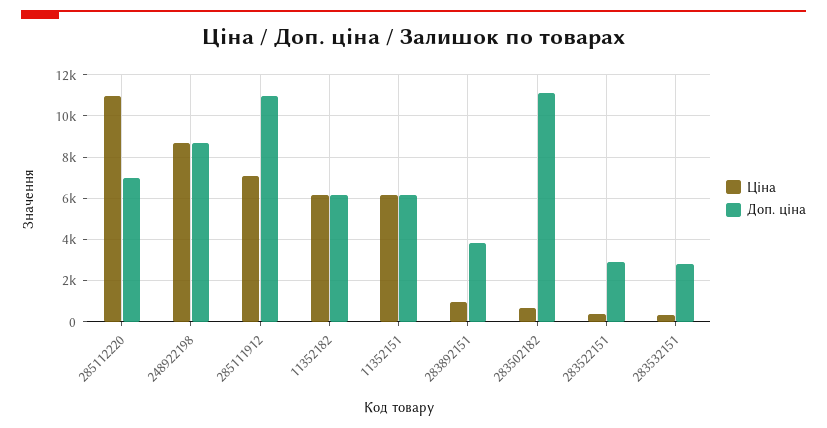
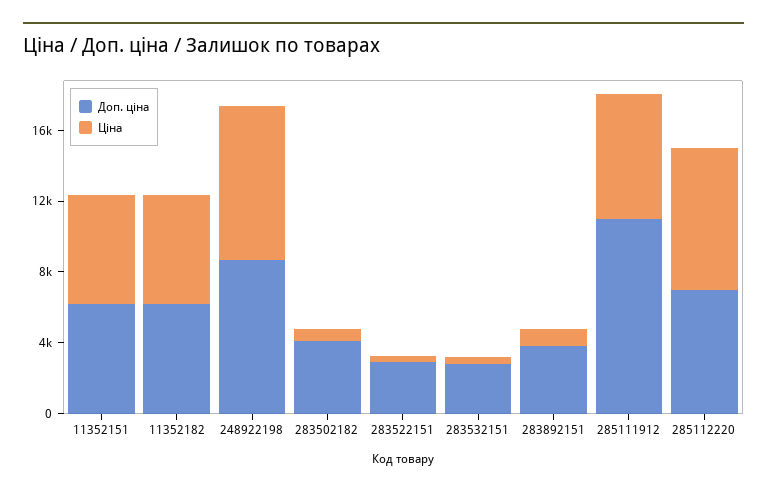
Ціна, 285112220: 11000 -> 8000
Доп. ціна, 283502182: 11000 -> 4000

